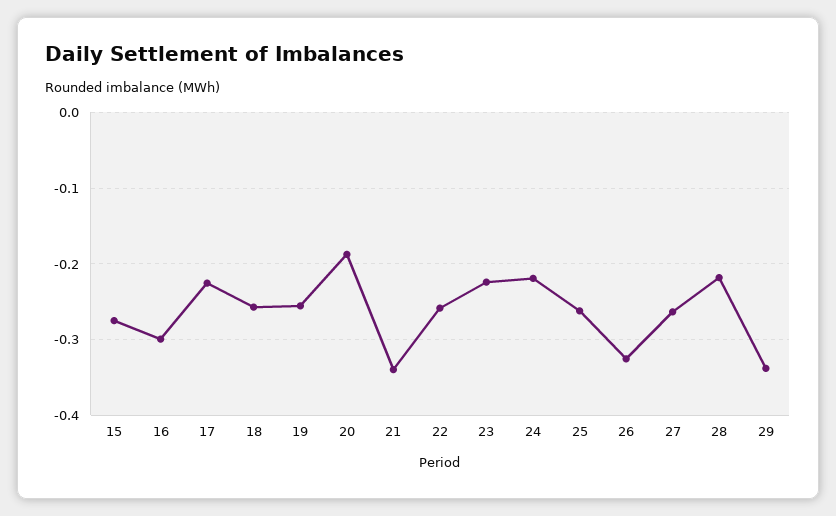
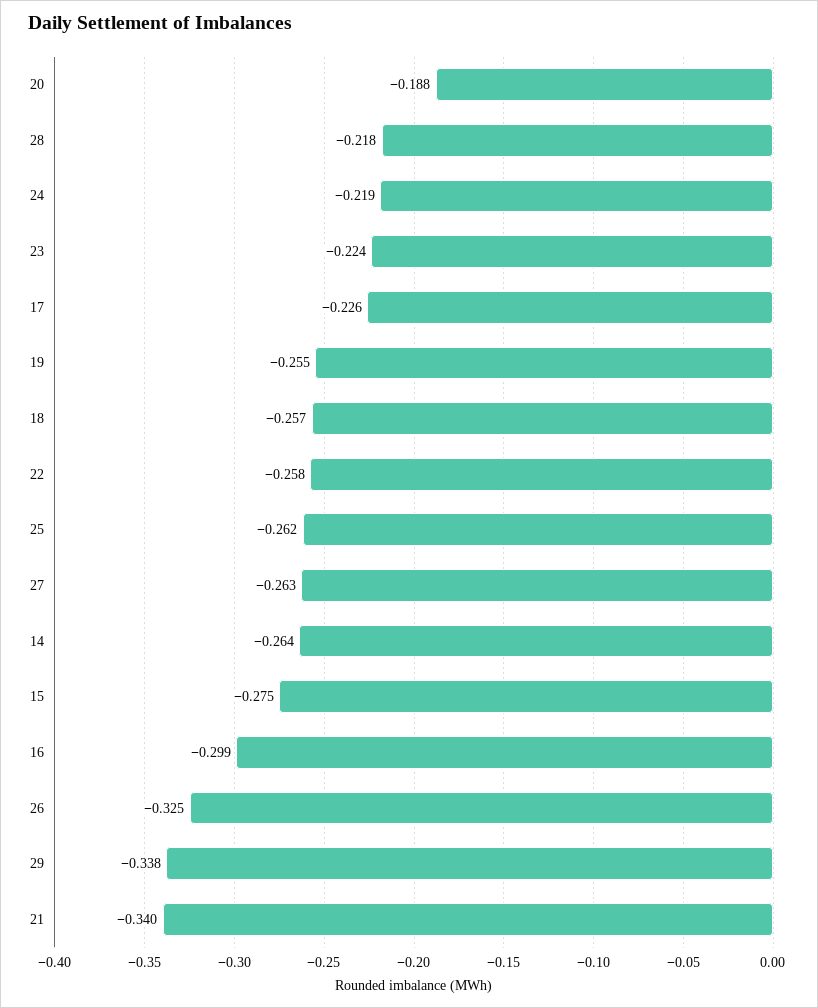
14: none -> -0.264

